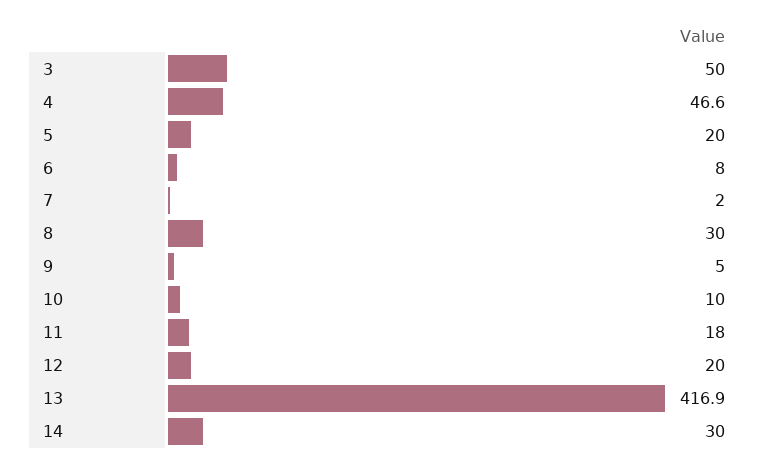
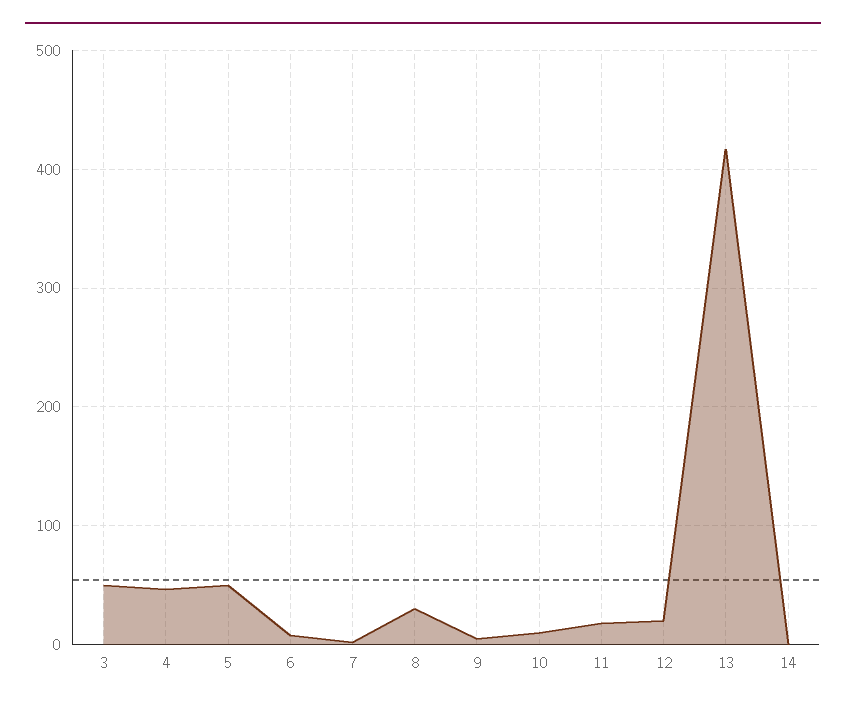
5: 20 -> 50
14: 30 -> 0

